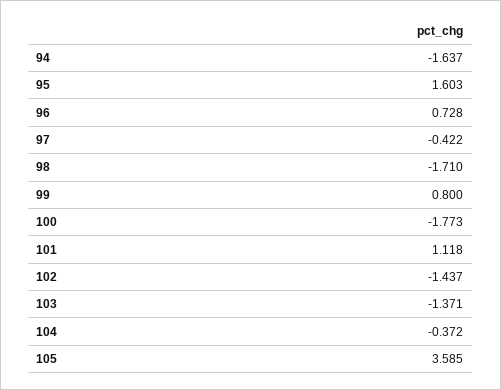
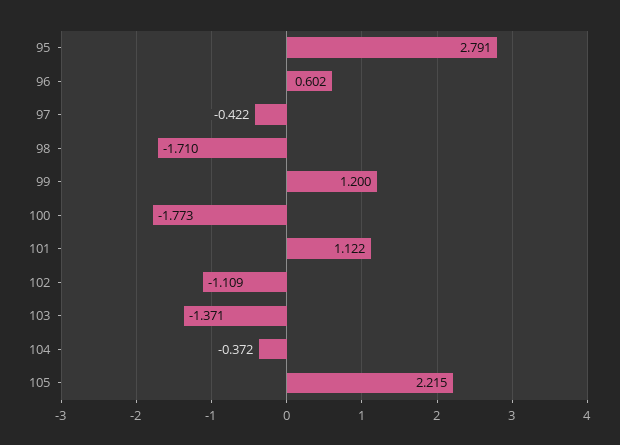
94: -1.637 -> none
95: 1.603 -> 2.791
96: 0.728 -> 0.602
99: 0.8 -> 1.2
101: 1.118 -> 1.122
102: -1.437 -> -1.109
105: 3.585 -> 2.215

